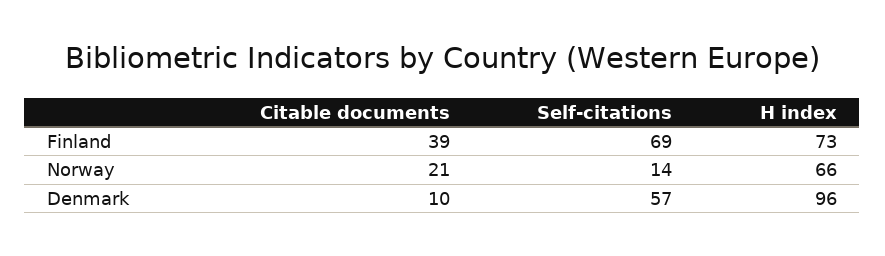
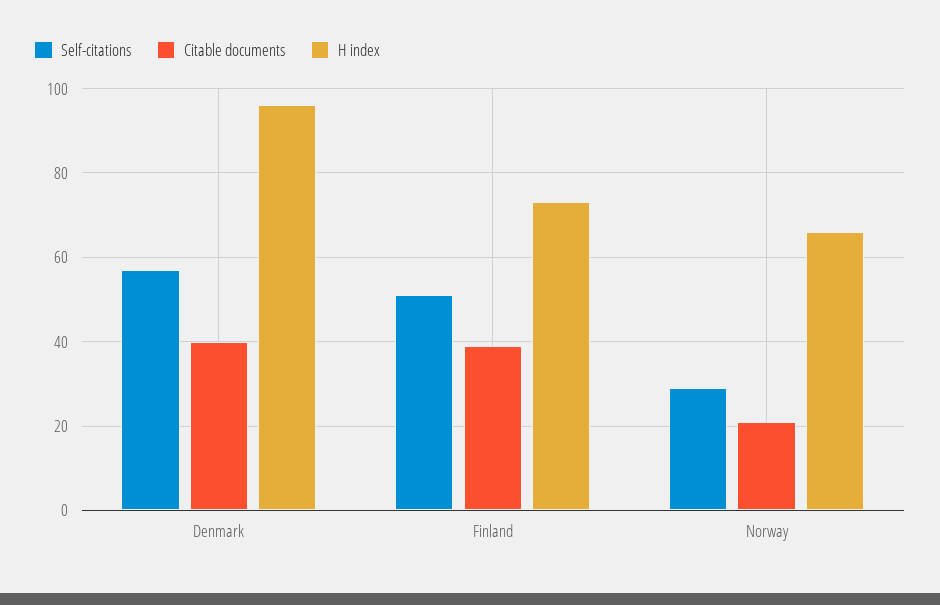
Self-citations, Finland: 69 -> 50
Self-citations, Norway: 14 -> 30
Citable documents, Denmark: 10 -> 40

